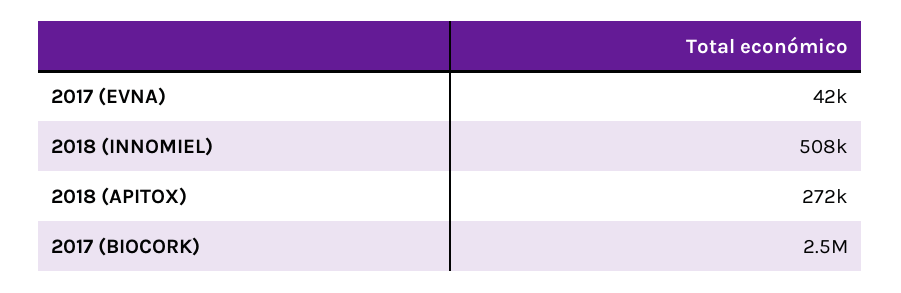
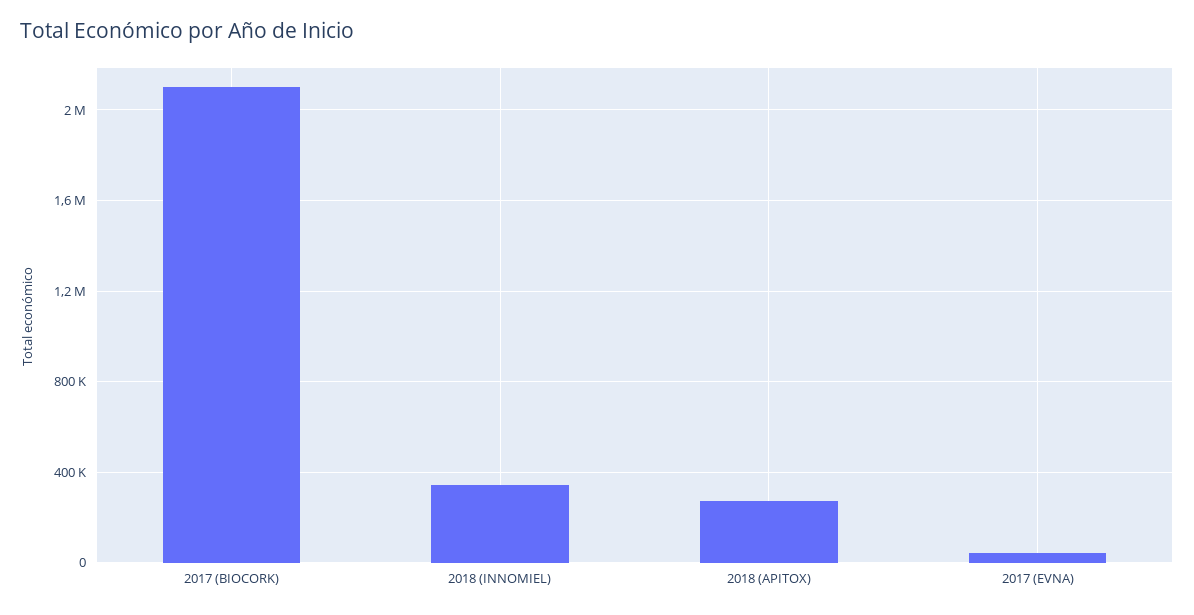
2018 (INNOMIEL): 508000 -> 350000
2017 (BIOCORK): 2500000 -> 2100000

